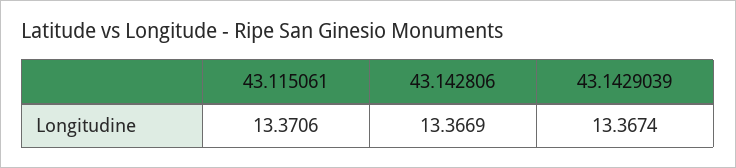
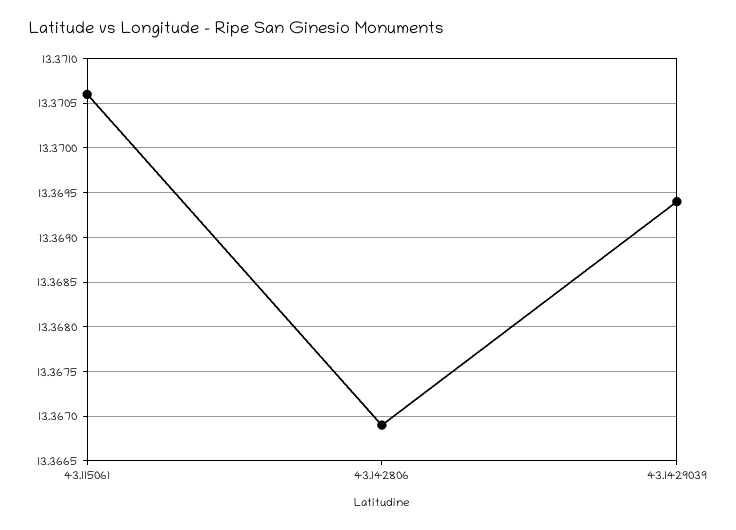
43.1429039: 13.3674 -> 13.3694

